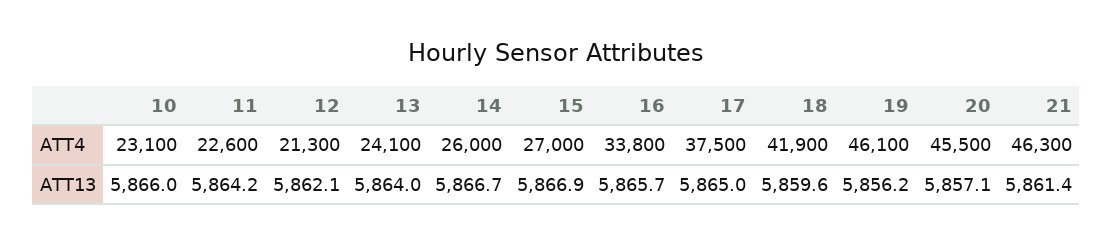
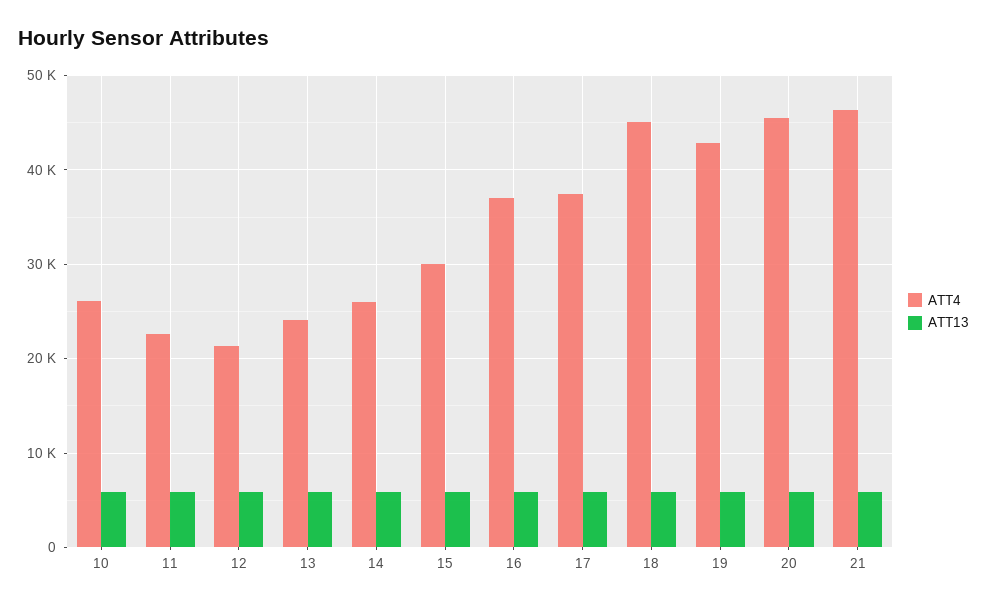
ATT4, 10: 23100 -> 26000
ATT4, 15: 27000 -> 30000
ATT4, 16: 33800 -> 37000
ATT4, 18: 41900 -> 45000
ATT4, 19: 46100 -> 43000

